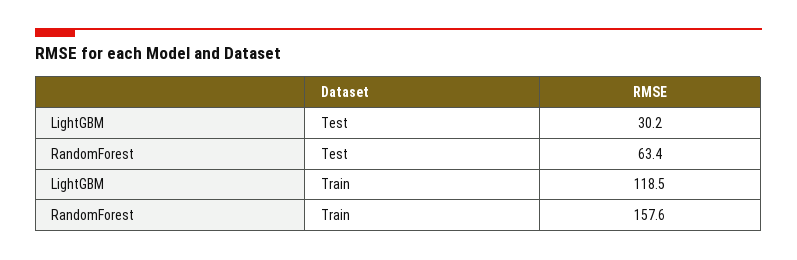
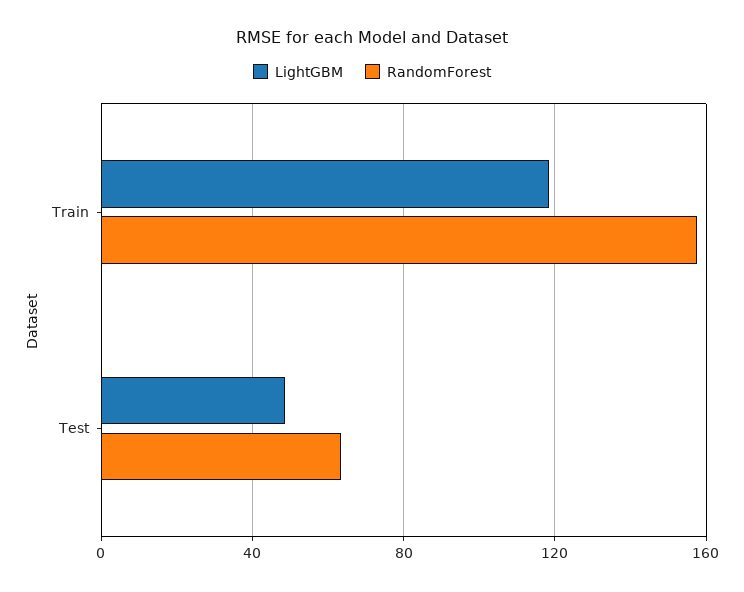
LightGBM, Test: 30.2 -> 50

